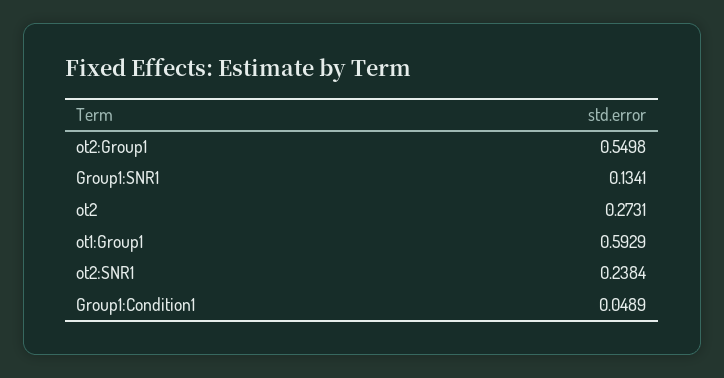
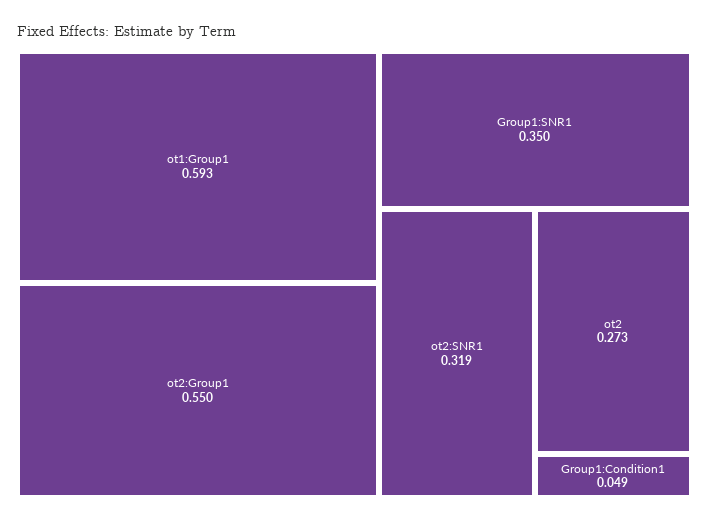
Group1:SNR1: 0.1341 -> 0.35
ot2:SNR1: 0.2384 -> 0.319

